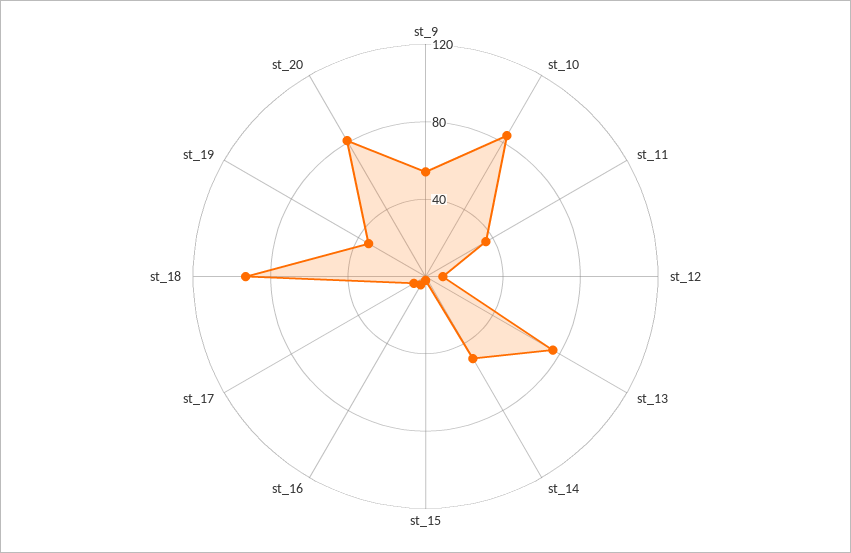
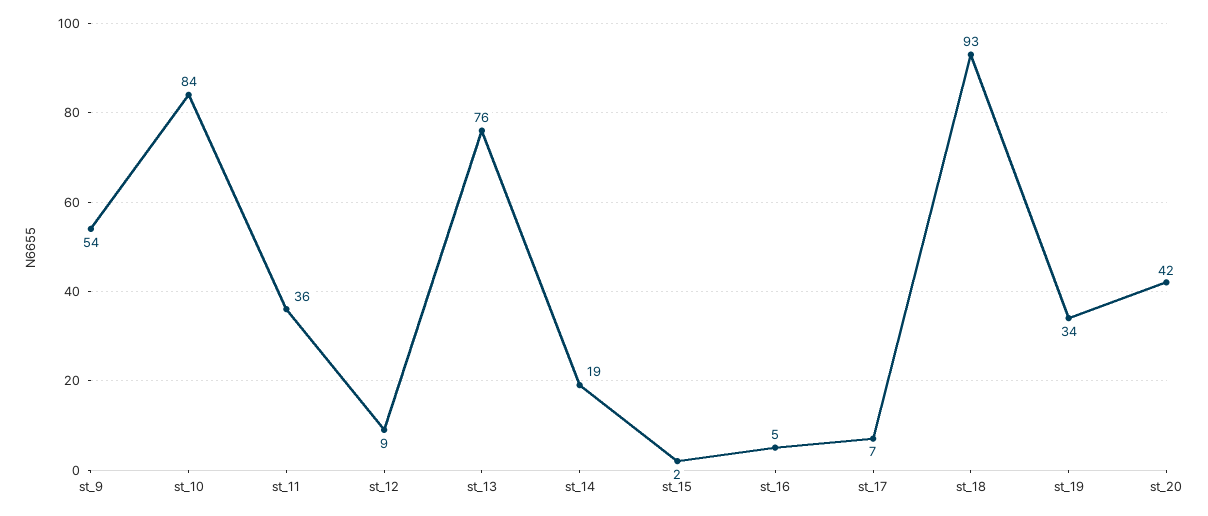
st_14: 50 -> 19
st_20: 80 -> 42

